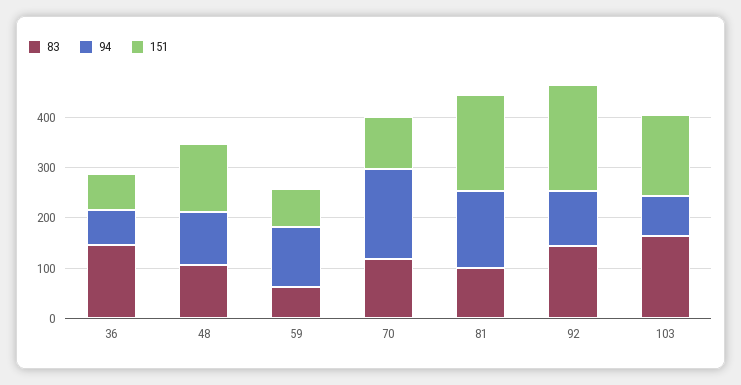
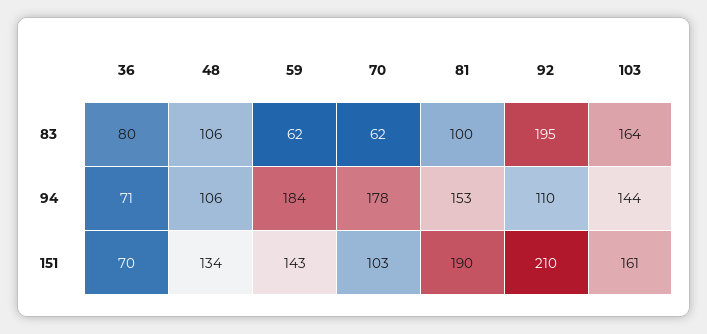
83, 36: 140 -> 80
94, 59: 120 -> 184
151, 59: 80 -> 143
83, 70: 120 -> 62
83, 92: 140 -> 195
94, 103: 80 -> 144

